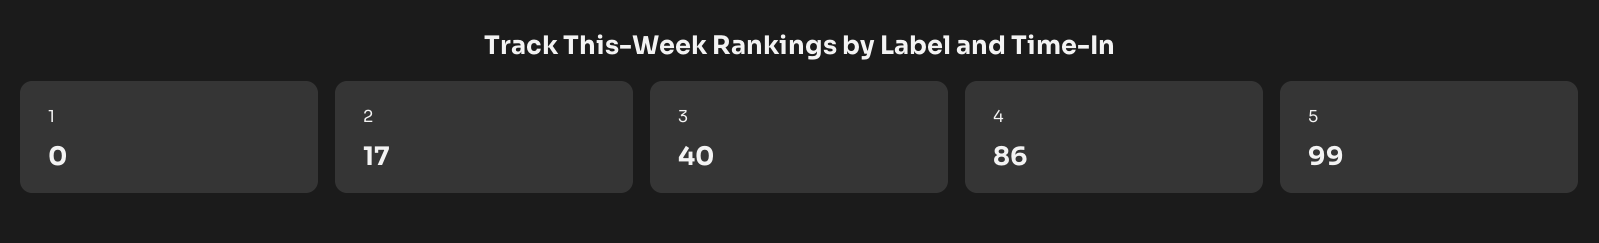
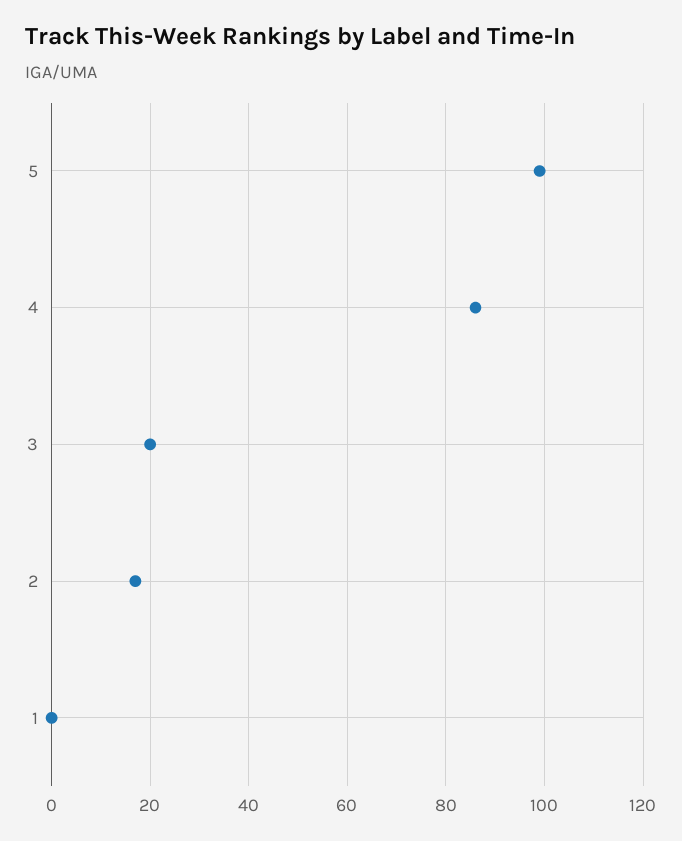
3: 40 -> 20

